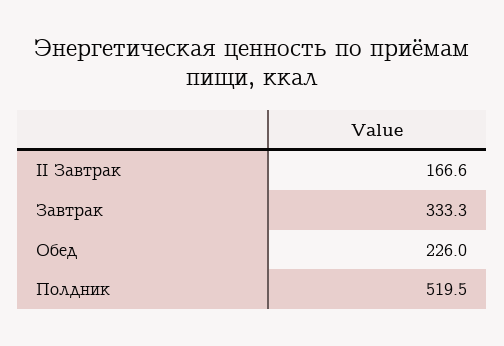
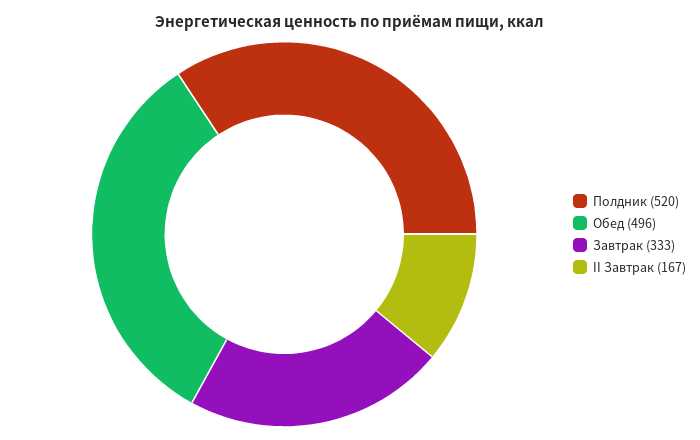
Обед: 226 -> 496

